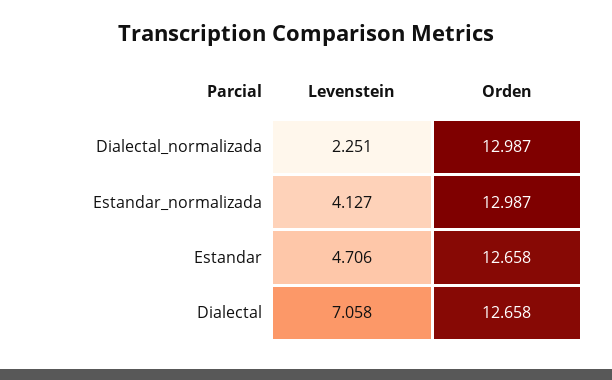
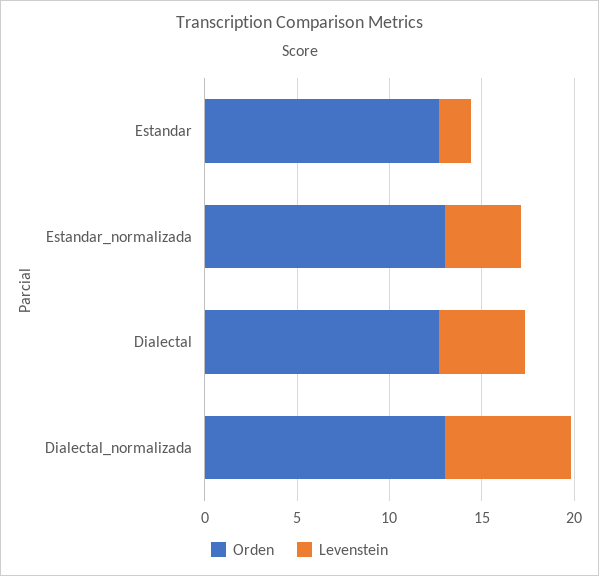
Levenstein, Dialectal_normalizada: 2.251 -> 7
Levenstein, Estandar: 4.706 -> 2
Levenstein, Dialectal: 7.058 -> 5

